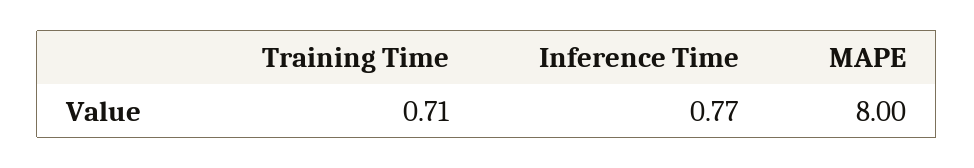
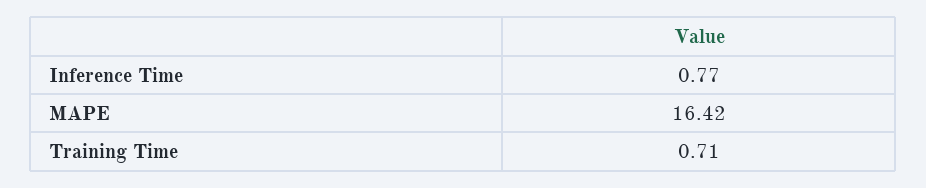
MAPE: 8 -> 16.42

